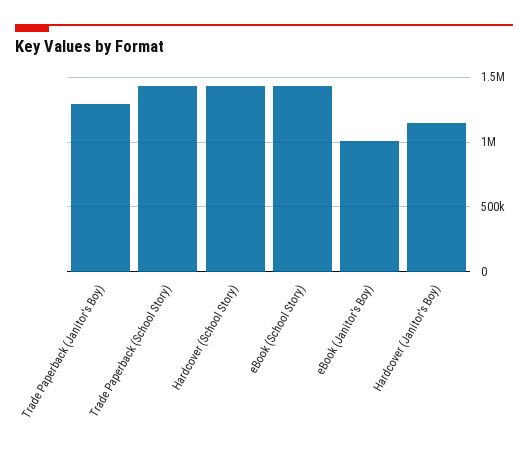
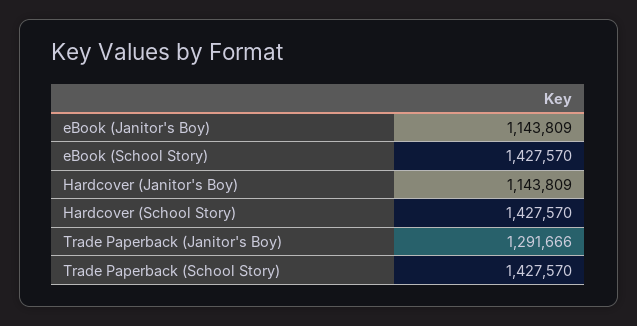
eBook (Janitor's Boy): 1000000 -> 1143809

